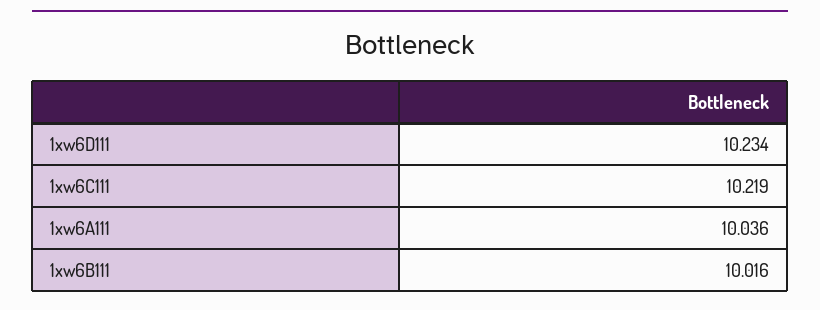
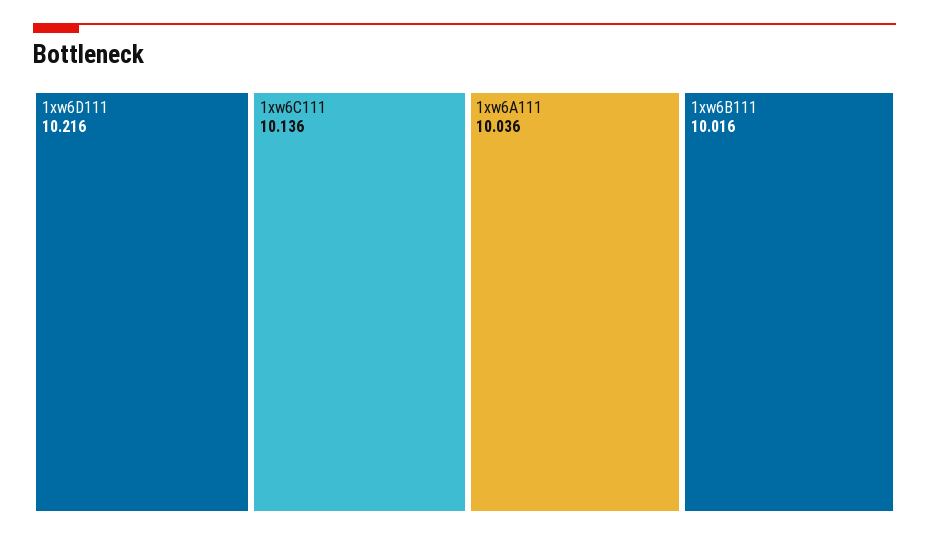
1xw6D111: 10.234 -> 10.216
1xw6C111: 10.219 -> 10.136

